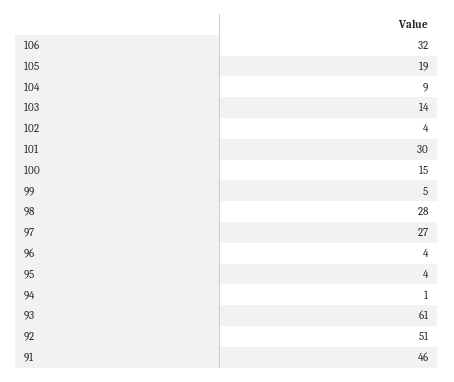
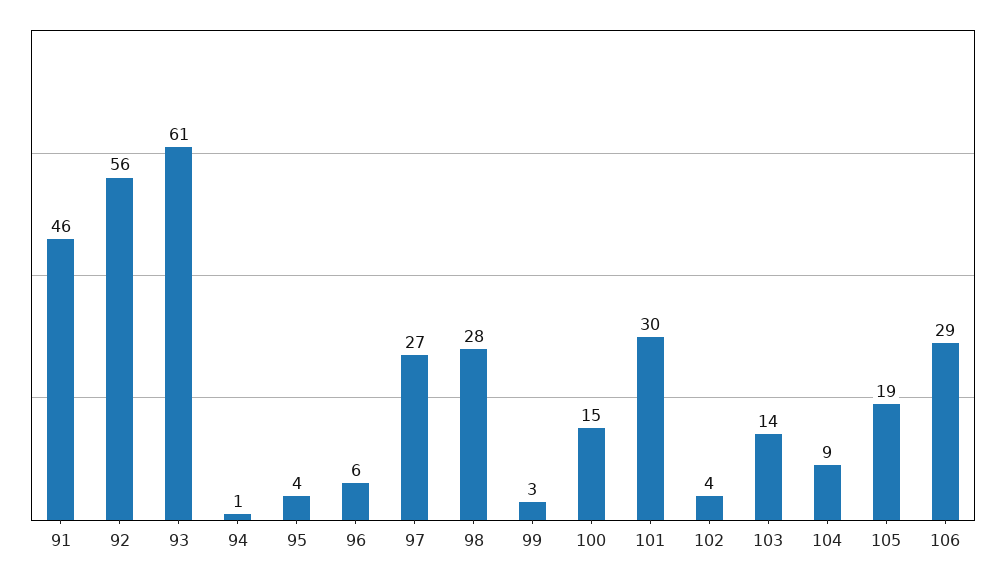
106: 32 -> 29
99: 5 -> 3
96: 4 -> 6
92: 51 -> 56

